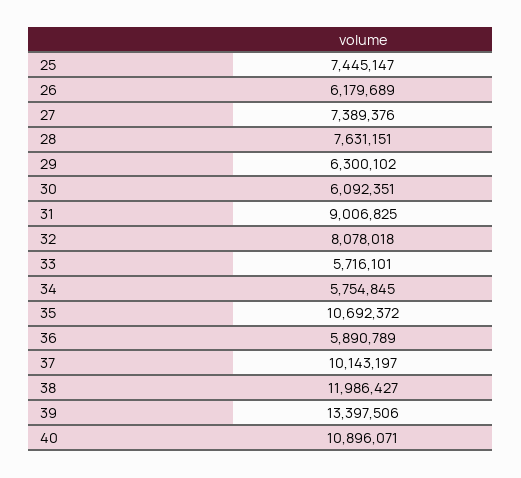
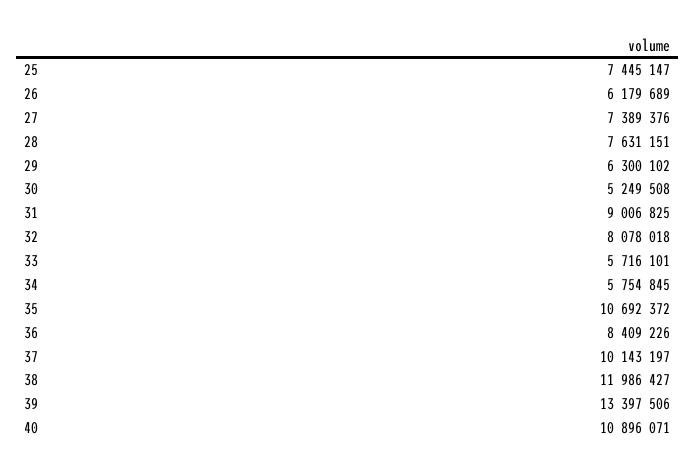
30: 6092351 -> 5249508
36: 5890789 -> 8409226

